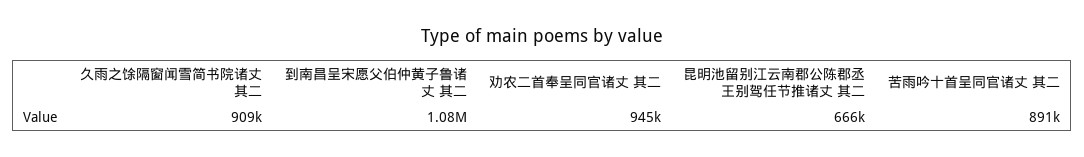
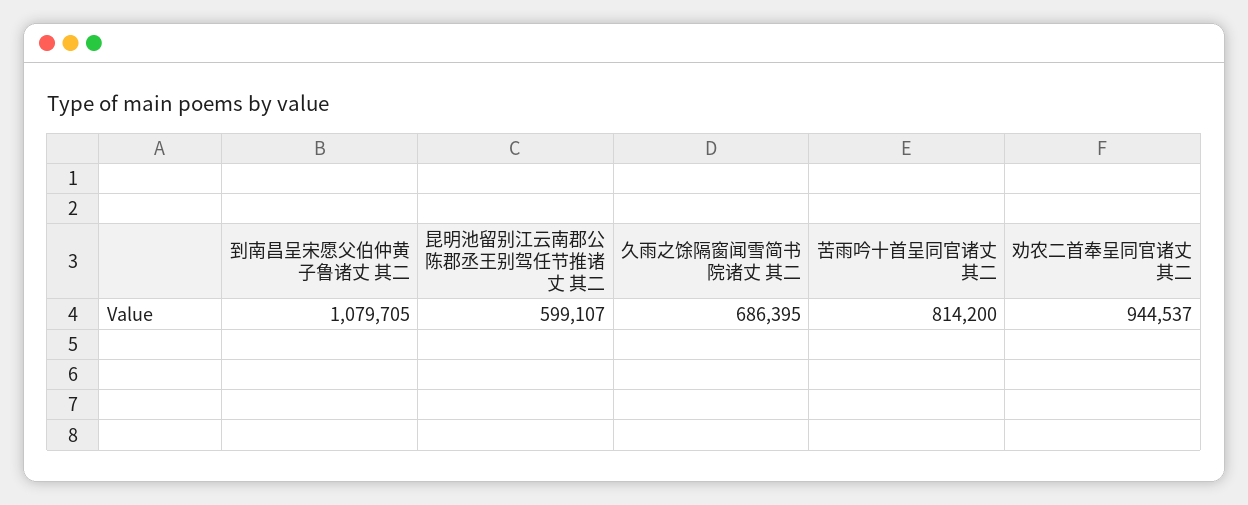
久雨之馀隔窗闻雪简书院诸丈 其二: 909000 -> 686395
昆明池留别江云南郡公陈郡丞王别驾任节推诸丈 其二: 666000 -> 599107
苦雨吟十首呈同官诸丈 其二: 891000 -> 814200

